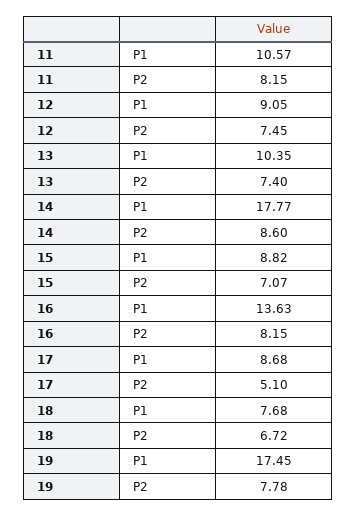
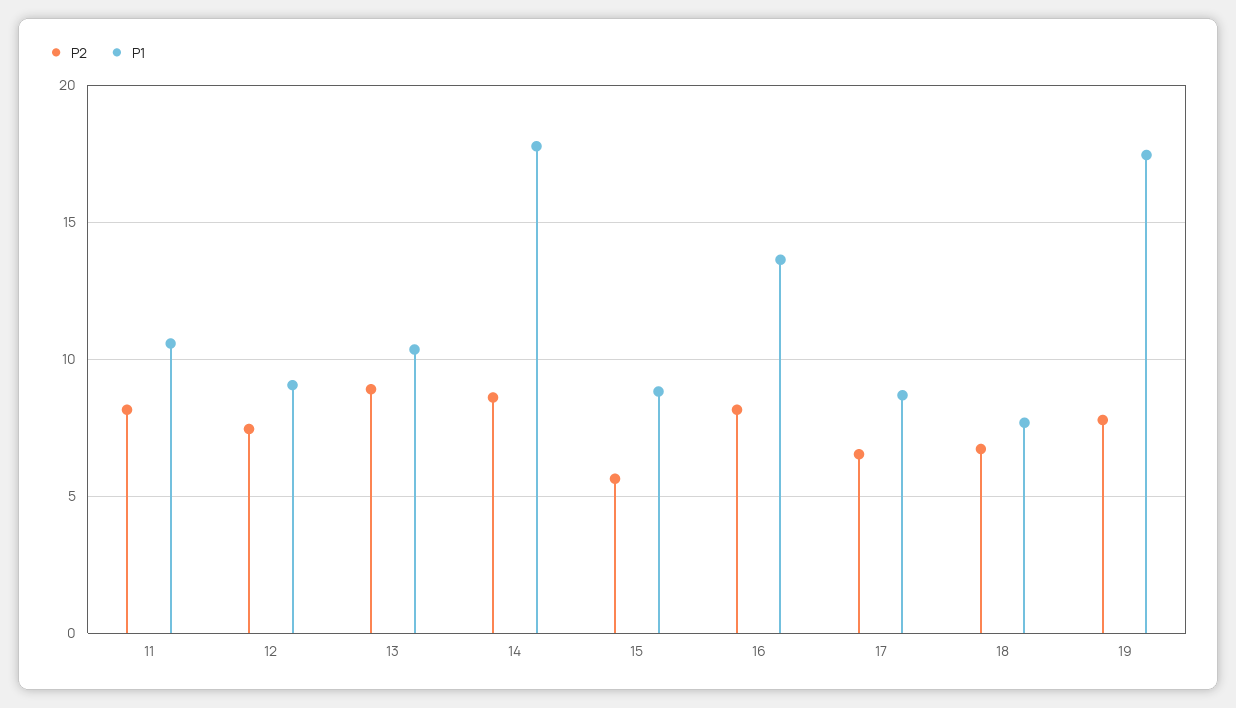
P2, 13: 7.4 -> 9
P2, 15: 7.07 -> 5.5
P2, 17: 5.1 -> 6.5

